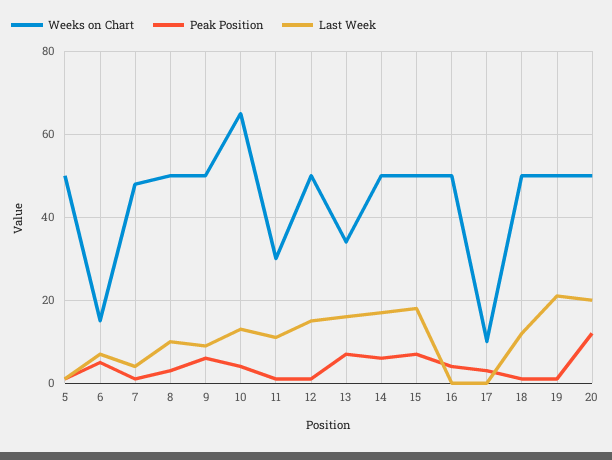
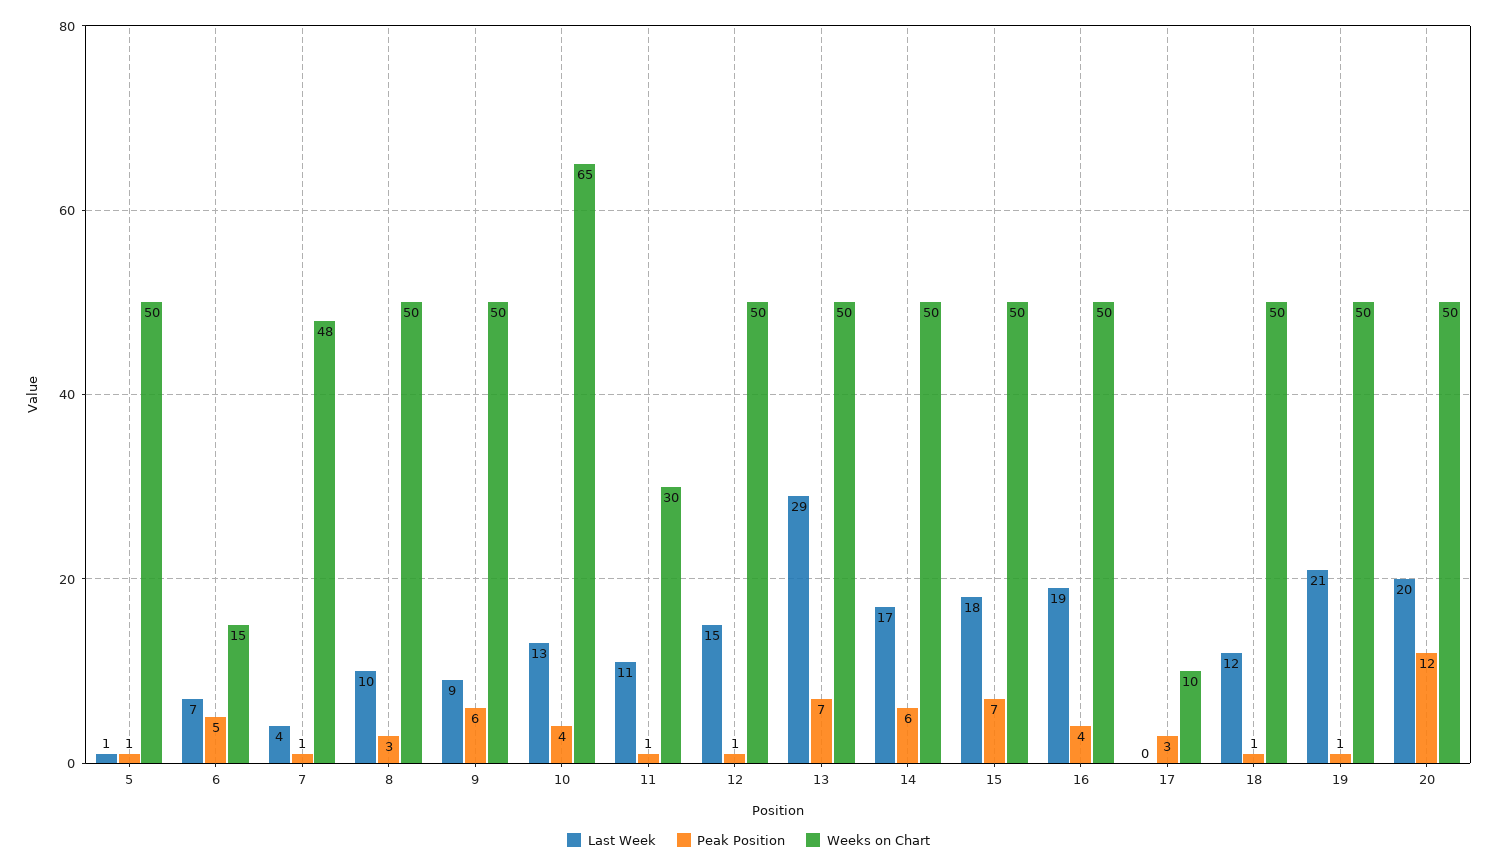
Weeks on Chart, 13: 35 -> 50
Last Week, 13: 15 -> 29
Last Week, 16: 0 -> 19

